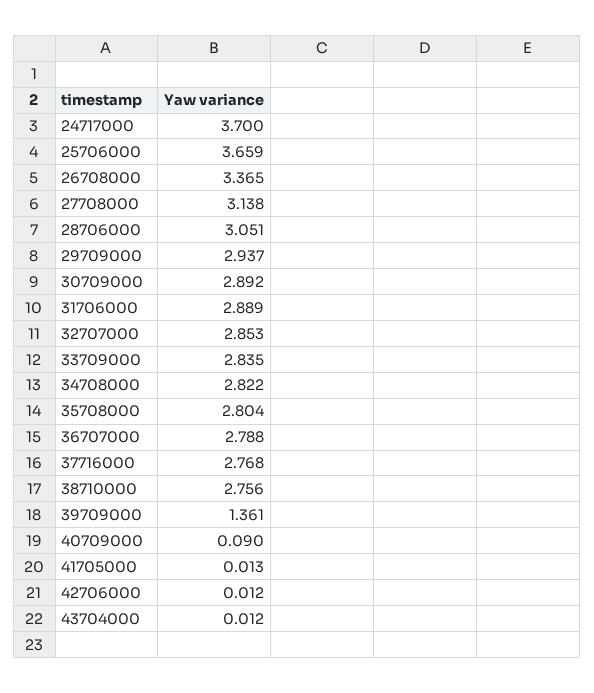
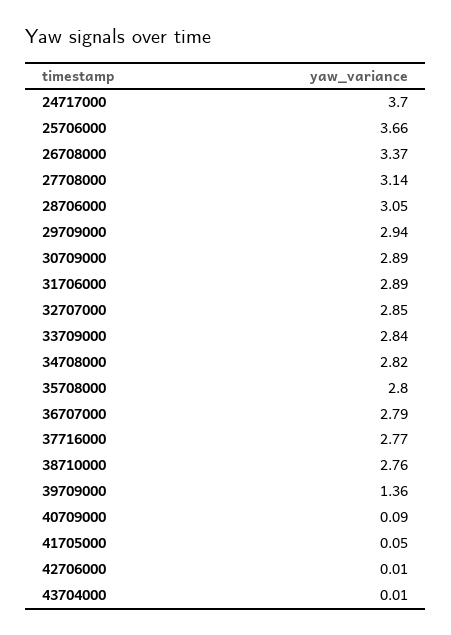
41705000: 0.013 -> 0.05

